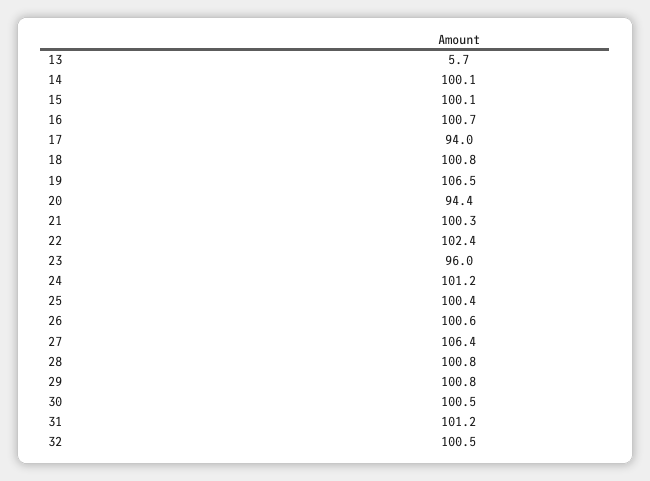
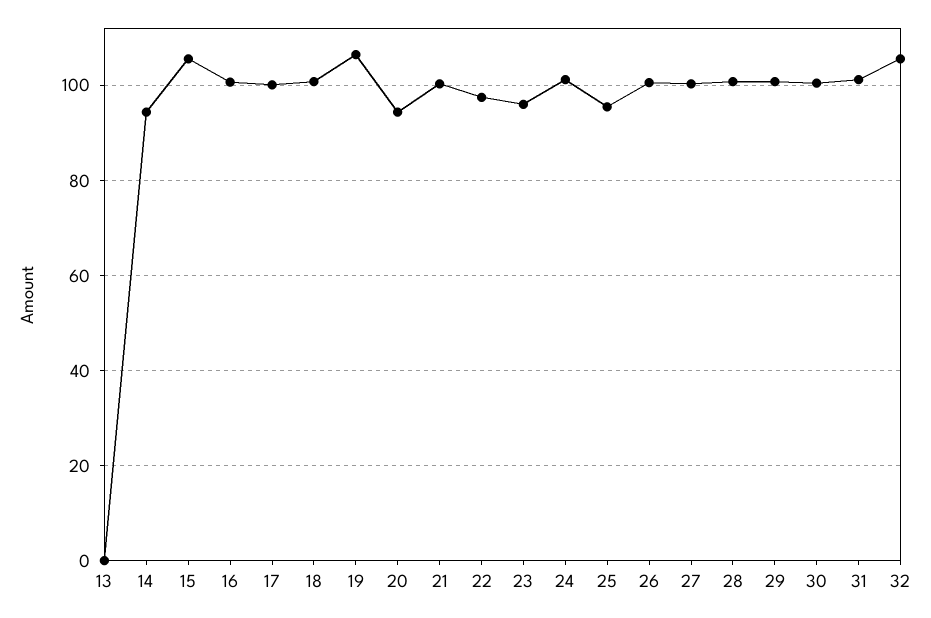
13: 5.7 -> 0
14: 100.1 -> 94
15: 100.1 -> 106
17: 94 -> 100
22: 102.4 -> 98
25: 100.4 -> 96
27: 106.4 -> 100
32: 100.5 -> 106

